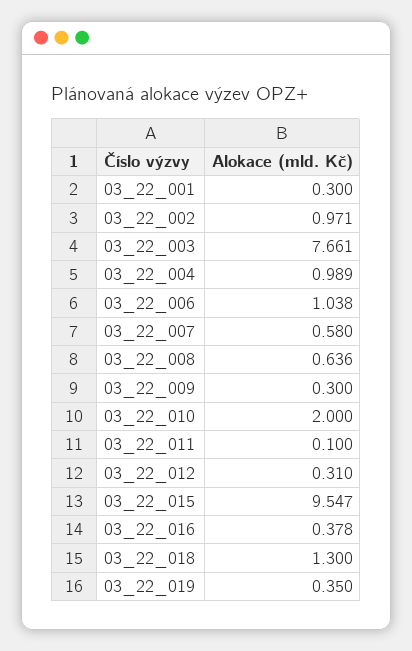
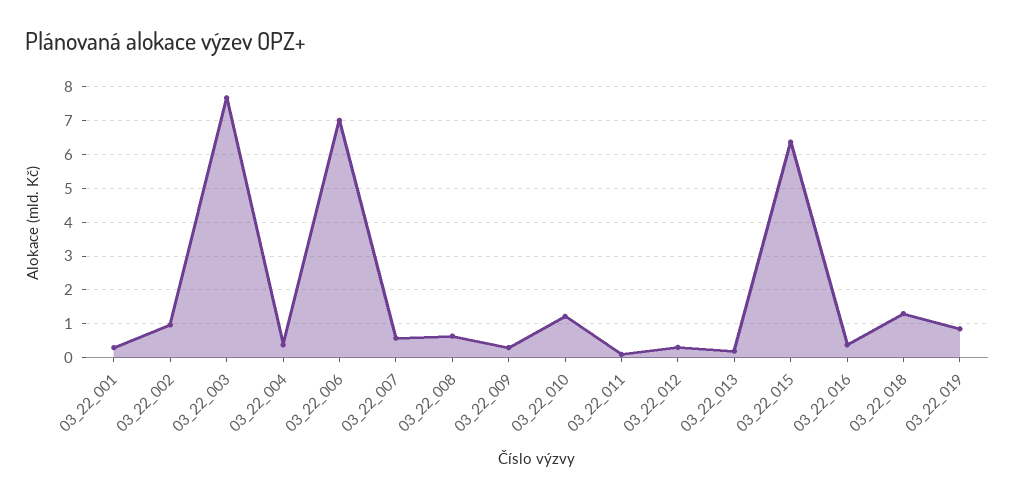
03_22_004: 0.989 -> 0.4
03_22_006: 1.038 -> 7
03_22_010: 2 -> 1.2
03_22_015: 9.547 -> 6.4
03_22_019: 0.35 -> 0.8
03_22_013: none -> 0.2

